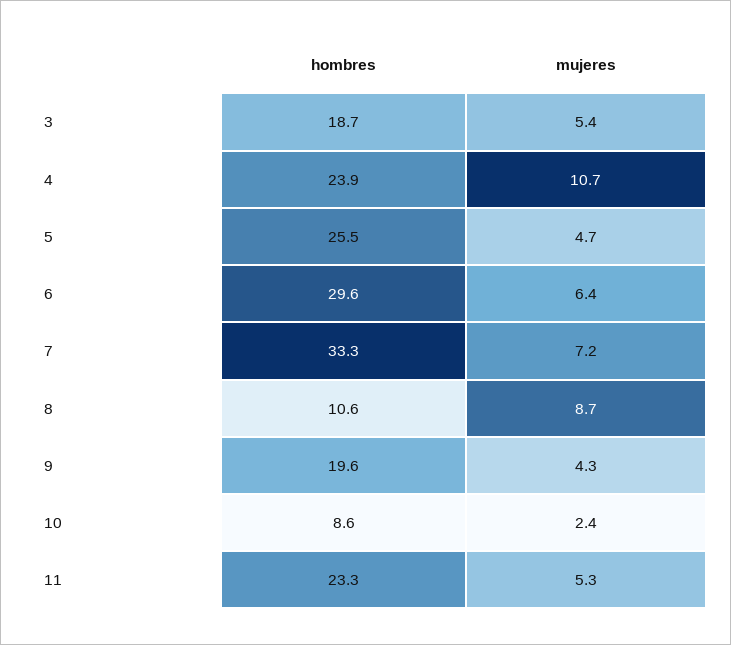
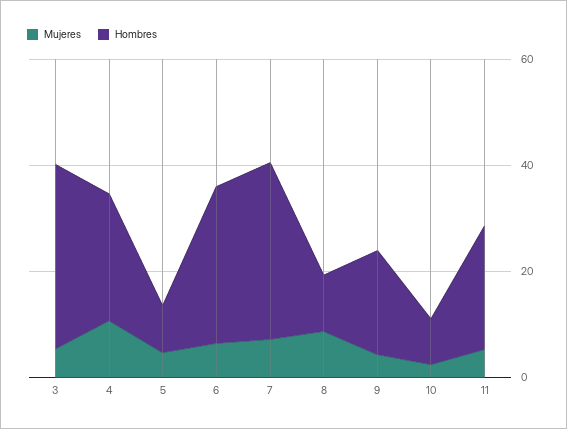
hombres, 3: 18.7 -> 35
hombres, 5: 25.5 -> 10

